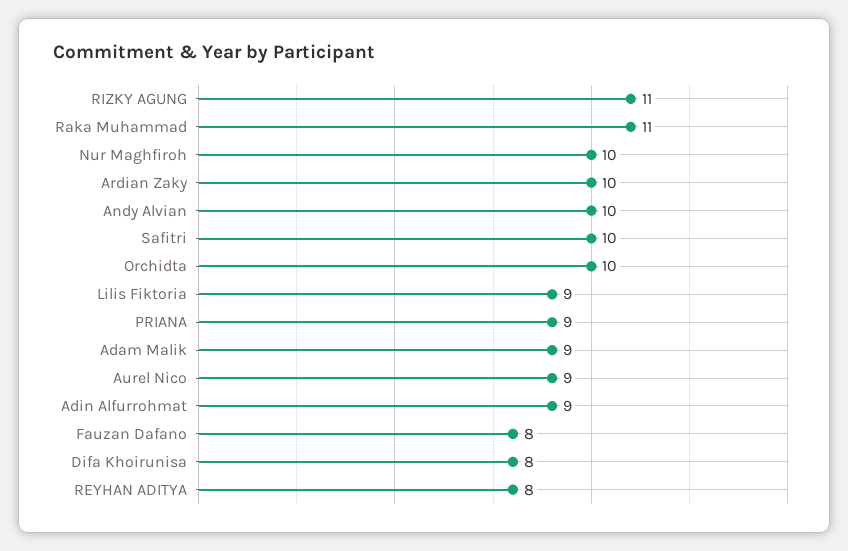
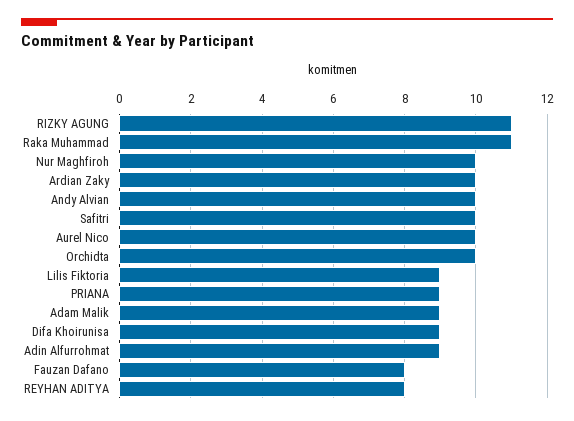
Aurel Nico: 9 -> 10
Difa Khoirunisa: 8 -> 9

